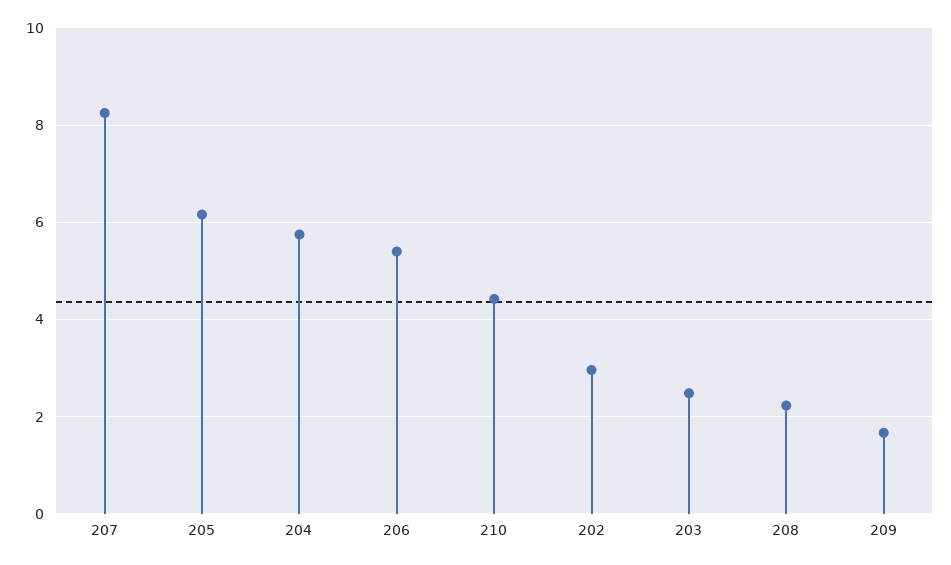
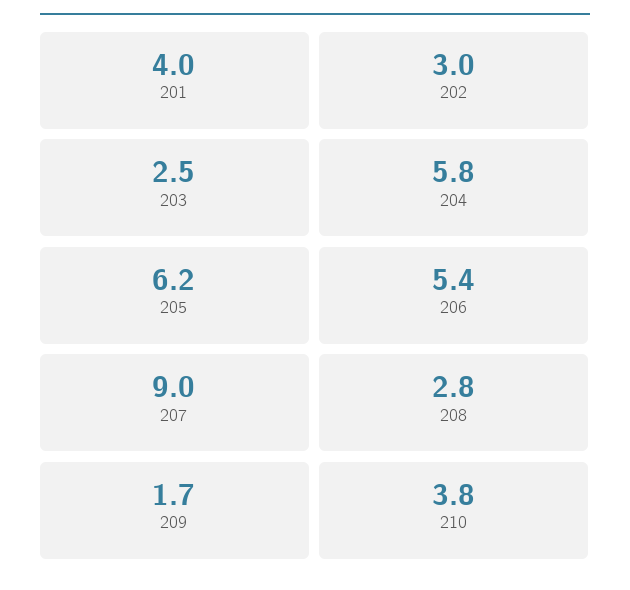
207: 8.2 -> 9
210: 4.4 -> 3.8
208: 2.2 -> 2.8
201: none -> 4

